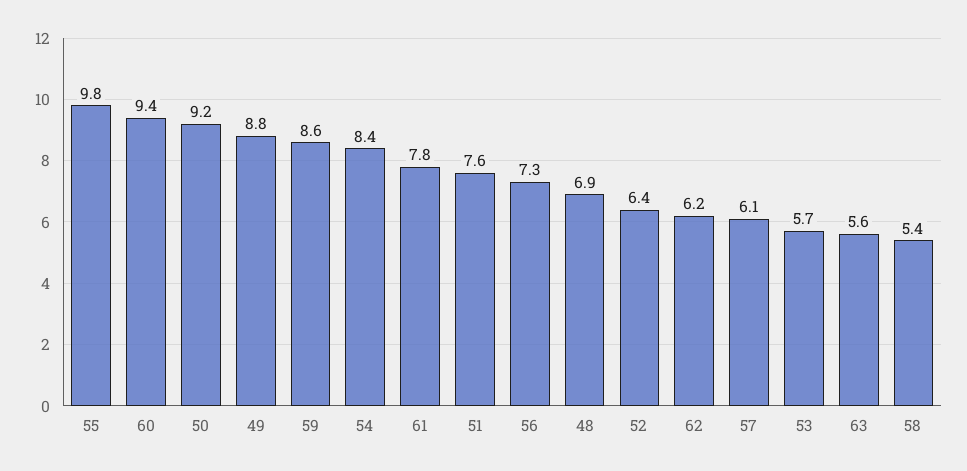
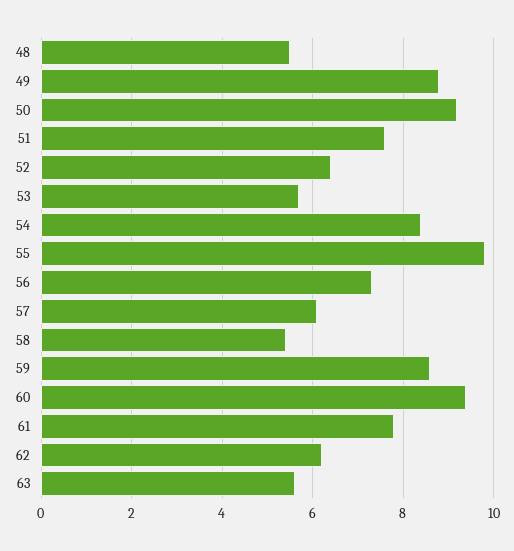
48: 6.9 -> 5.5

